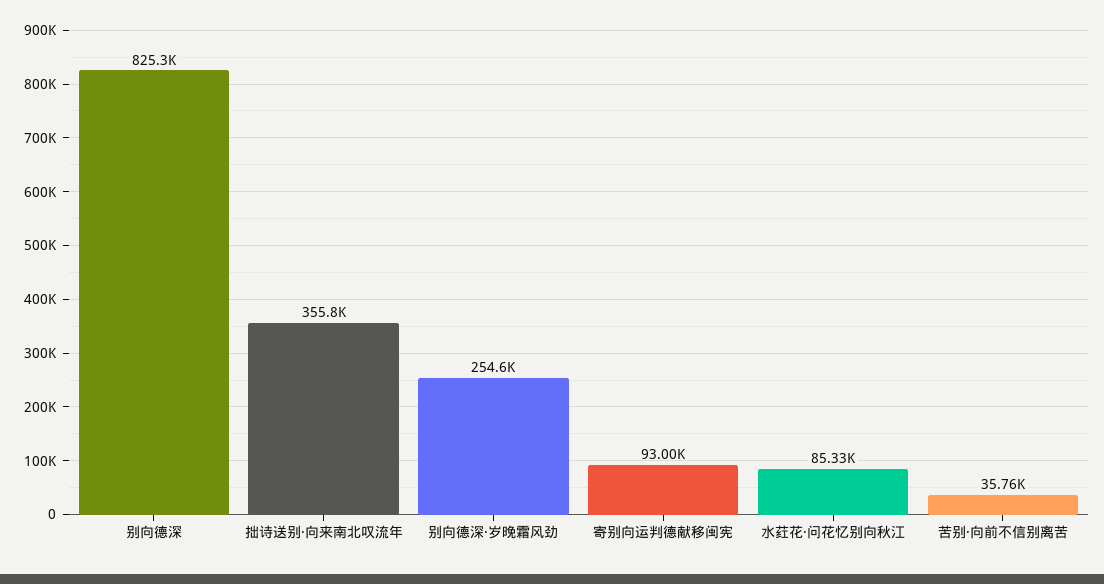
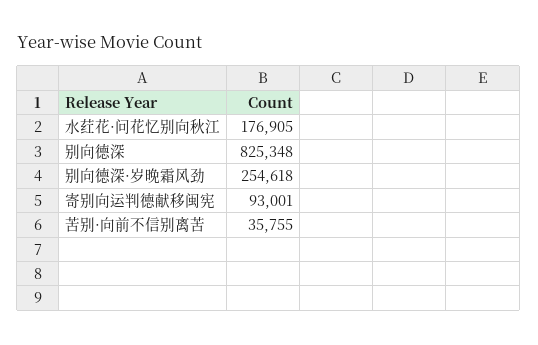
拙诗送别·向来南北叹流年: 355800 -> none
水荭花·问花忆别向秋江: 85330 -> 176905

